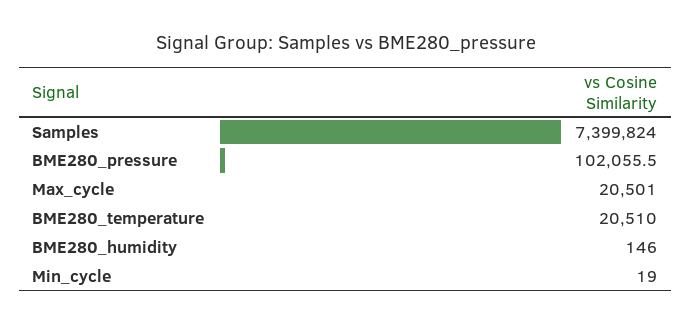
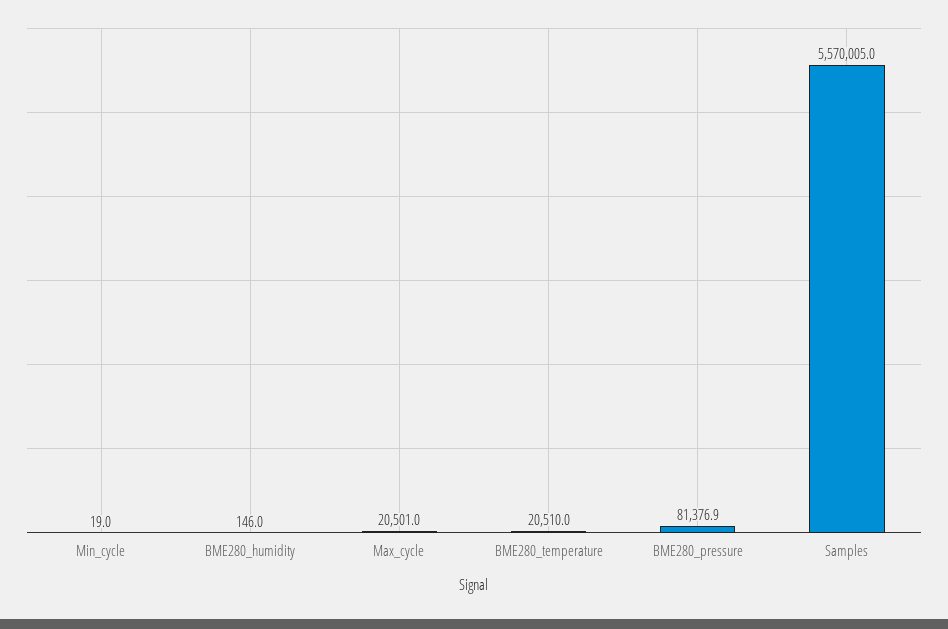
Samples: 7399824 -> 5570005
BME280_pressure: 102055.5 -> 81376.9

